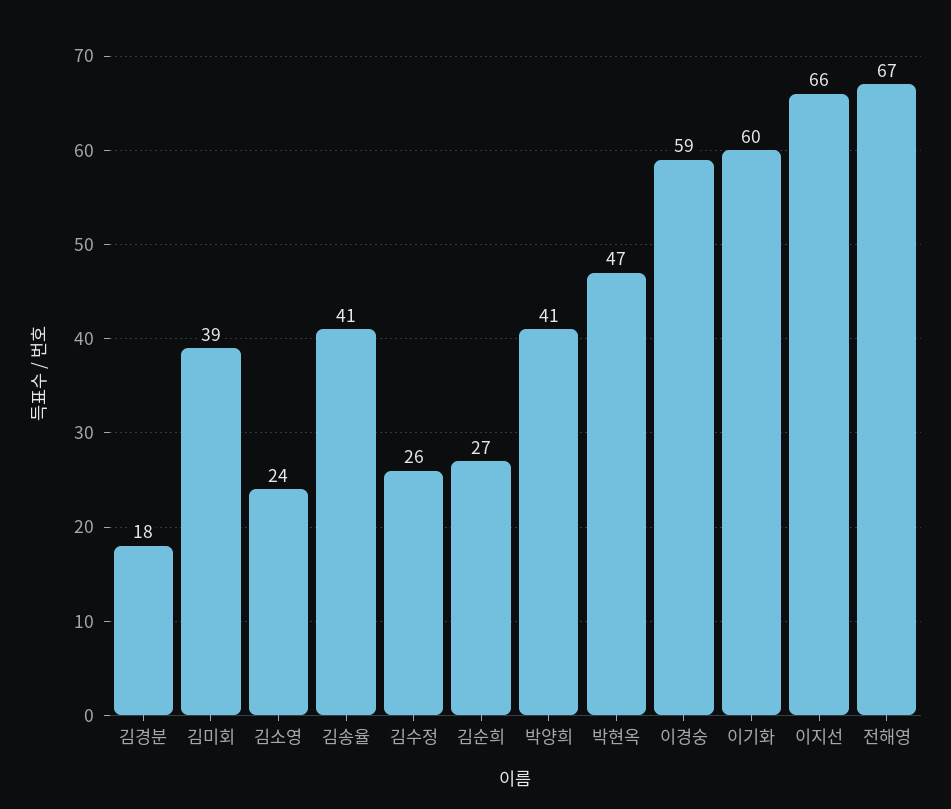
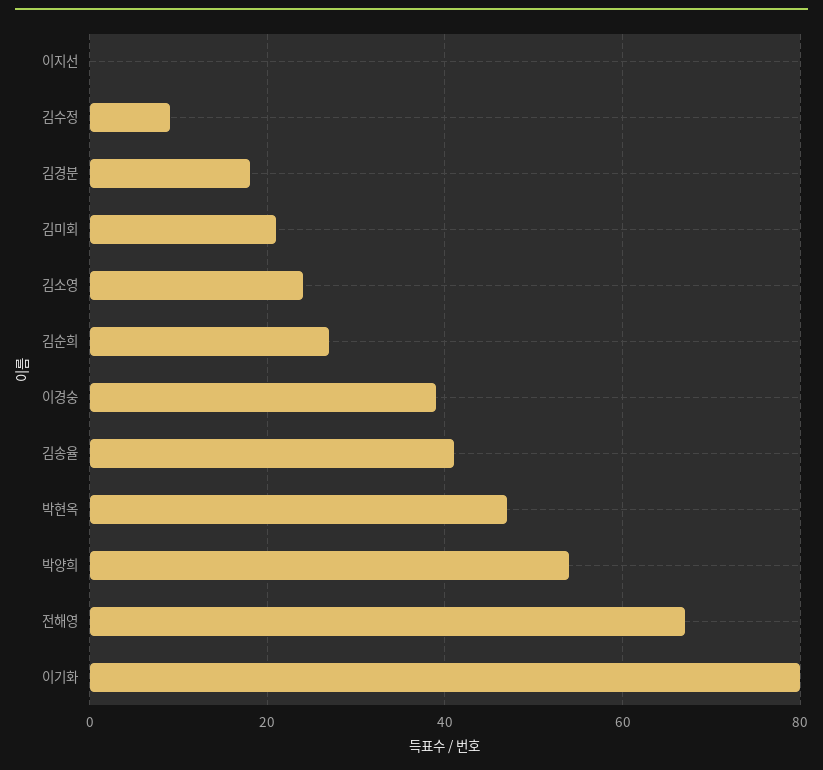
김미회: 39 -> 20
김수정: 26 -> 10
박양희: 41 -> 55
이경숭: 59 -> 40
이기화: 60 -> 80
이지선: 66 -> 0

